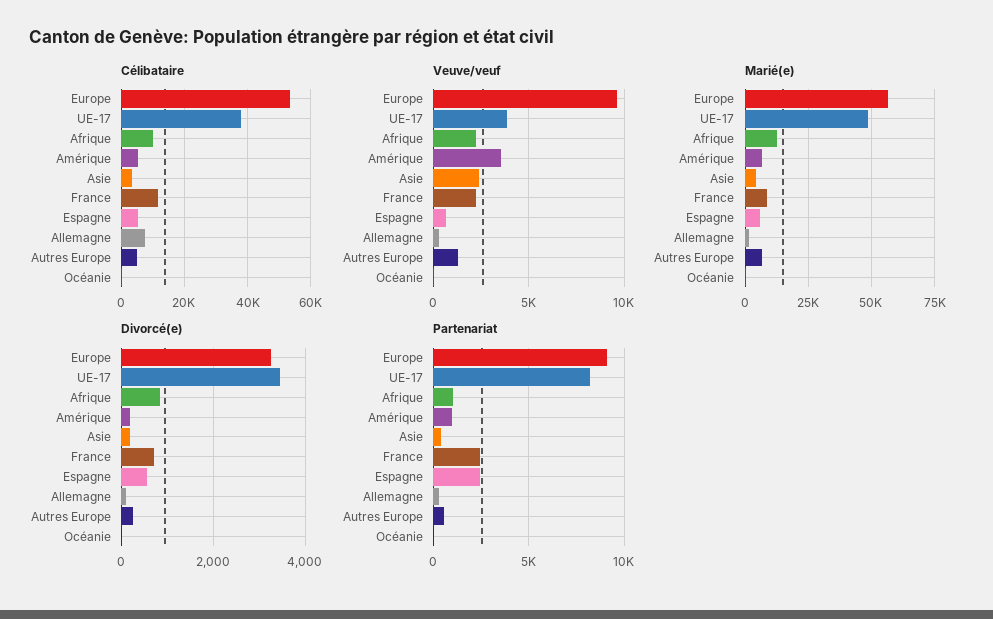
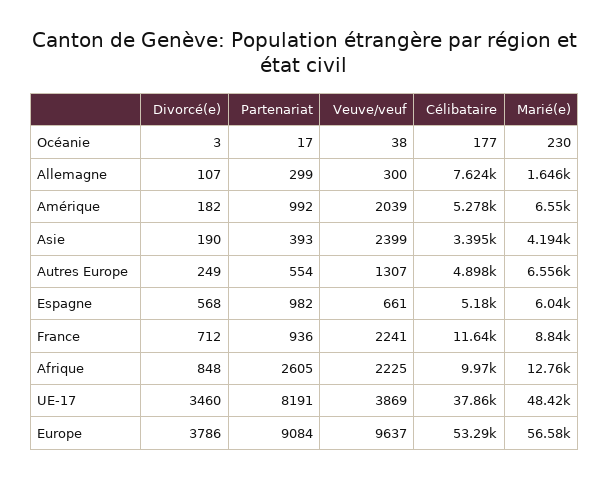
Veuve/veuf, Amérique: 3500 -> 2039
Divorcé(e), Europe: 3200 -> 3786
Partenariat, Afrique: 1000 -> 2605
Partenariat, France: 2500 -> 936
Partenariat, Espagne: 2500 -> 982

